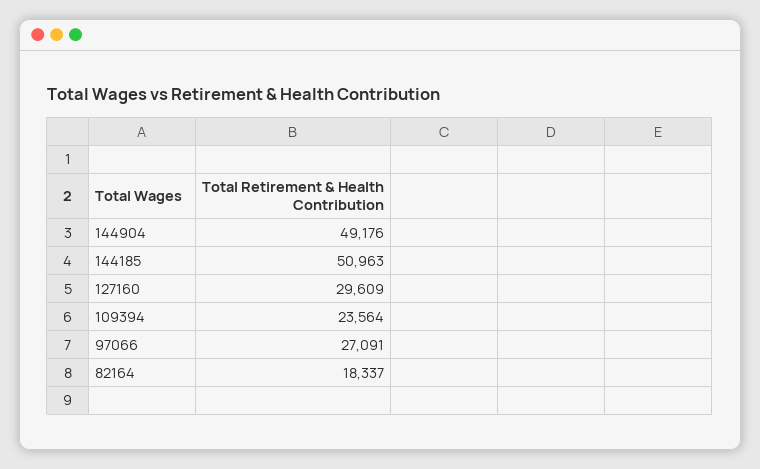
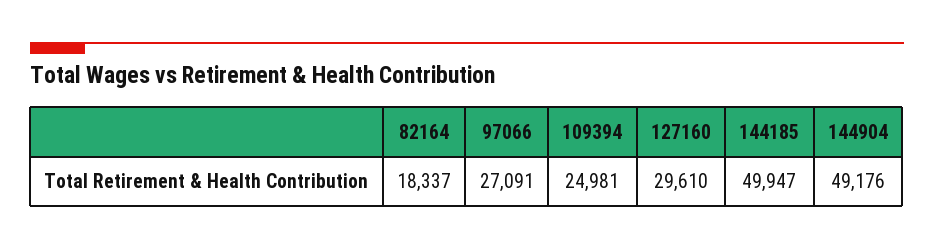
144185: 50963 -> 49947
127160: 29609 -> 29610
109394: 23564 -> 24981

